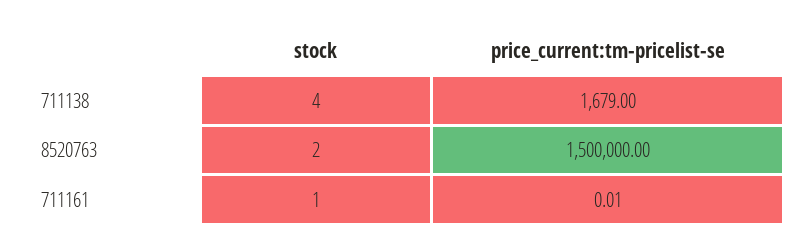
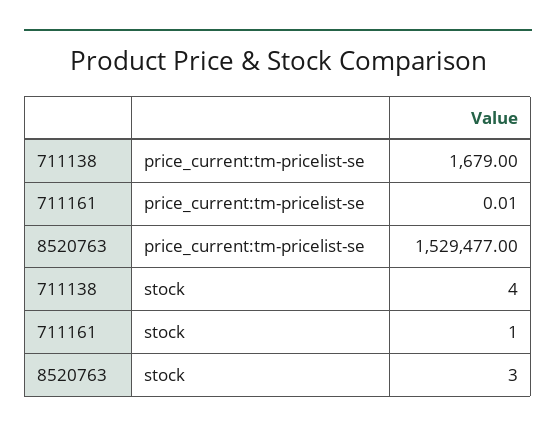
stock, 8520763: 2 -> 3
price_current:tm-pricelist-se, 8520763: 1500000 -> 1529477

